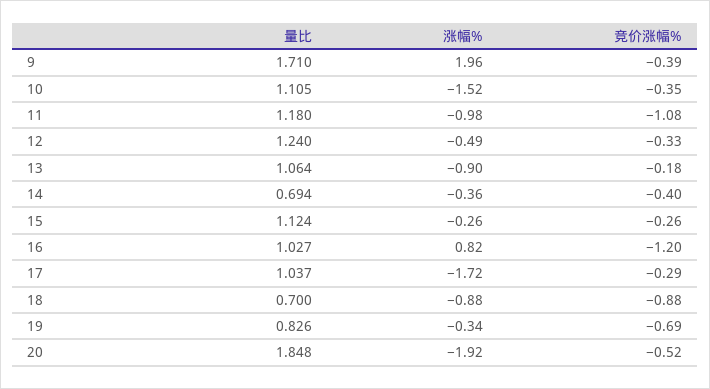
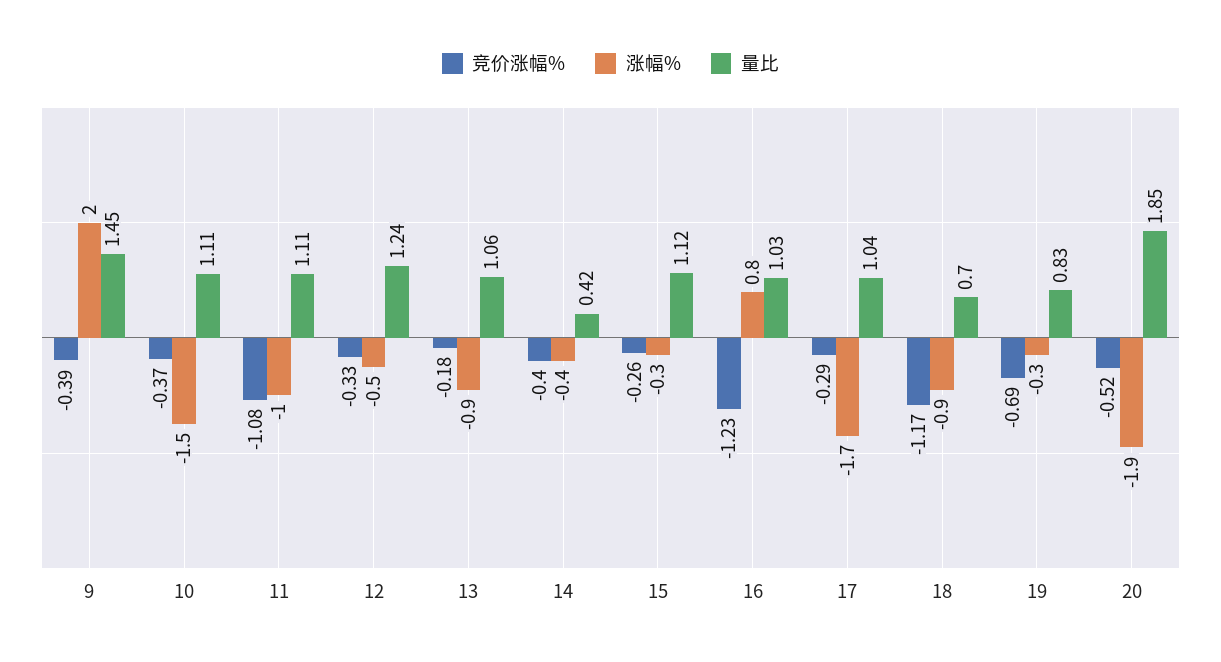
量比, 9: 1.71 -> 1.45
竞价涨幅%, 10: -0.35 -> -0.37
量比, 11: 1.18 -> 1.11
量比, 14: 0.694 -> 0.42
竞价涨幅%, 16: -1.2 -> -1.23
竞价涨幅%, 18: -0.88 -> -1.17

